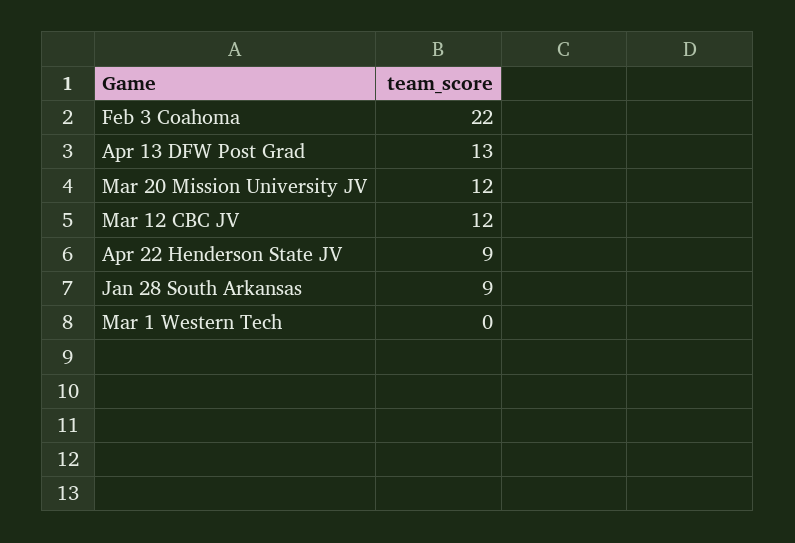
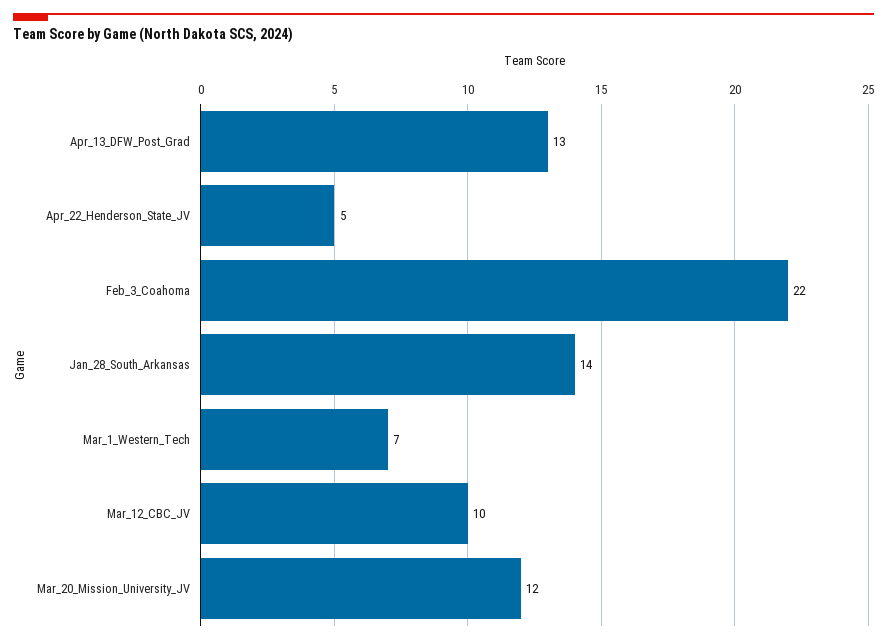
Mar 12 CBC JV: 12 -> 10
Apr 22 Henderson State JV: 9 -> 5
Jan 28 South Arkansas: 9 -> 14
Mar 1 Western Tech: 0 -> 7

